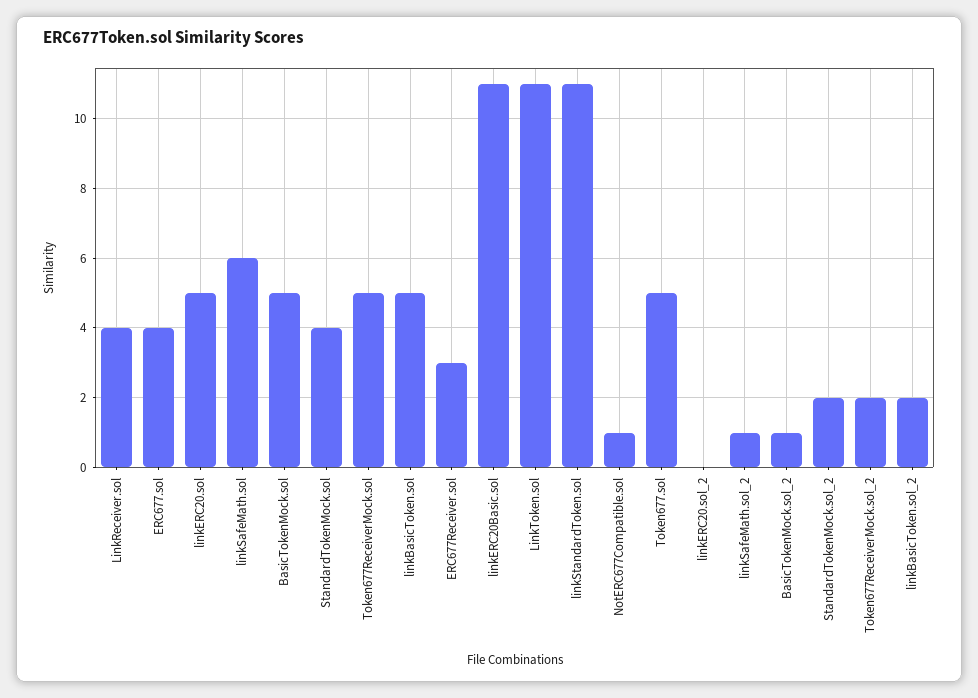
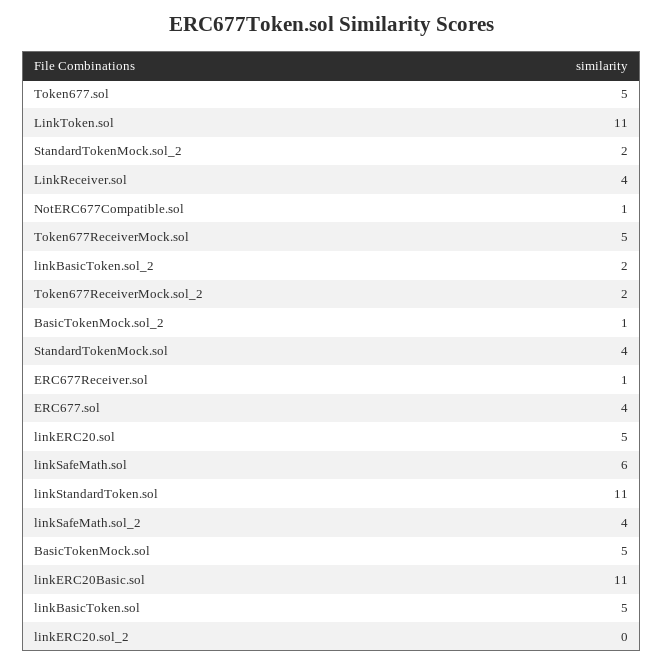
ERC677Receiver.sol: 3 -> 1
linkSafeMath.sol_2: 1 -> 4

